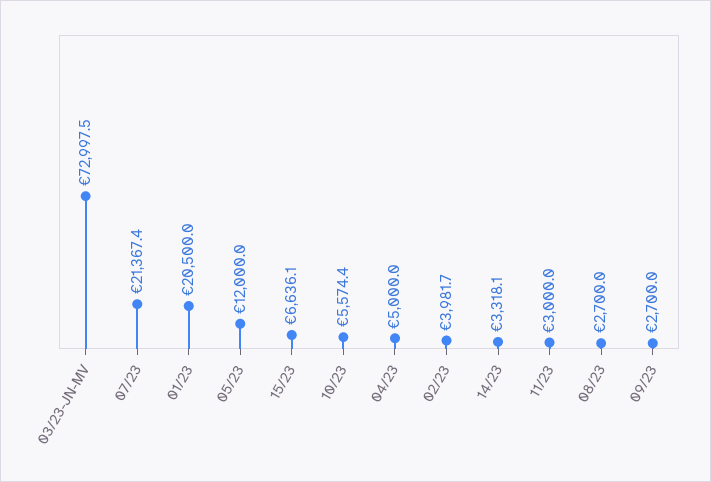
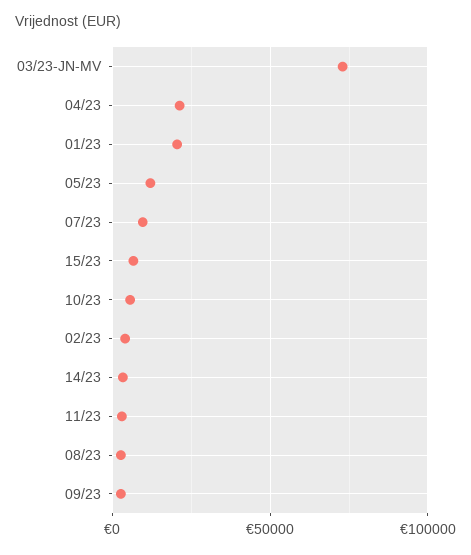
07/23: 21367.4 -> 10000
04/23: 5000 -> 20000

